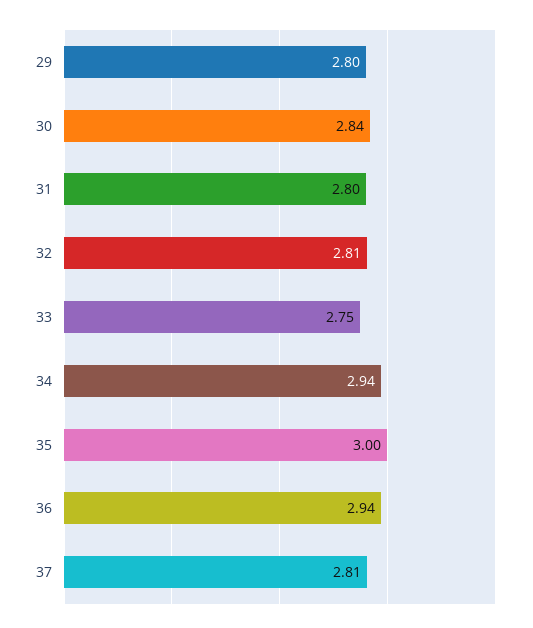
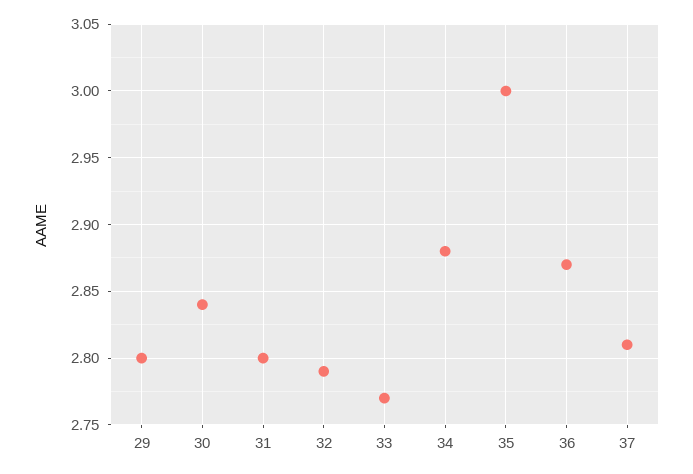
32: 2.81 -> 2.79
33: 2.75 -> 2.77
34: 2.94 -> 2.88
36: 2.94 -> 2.87

